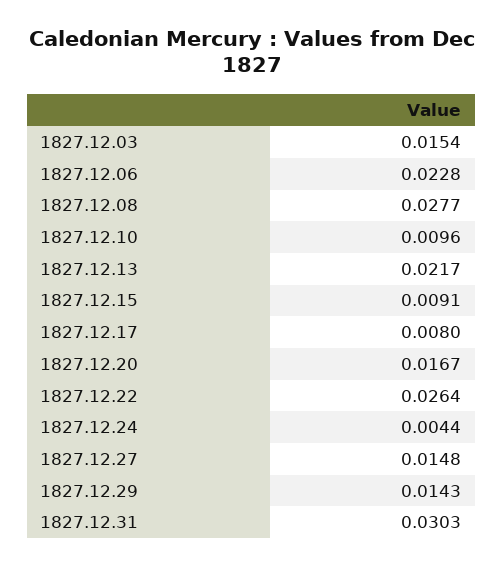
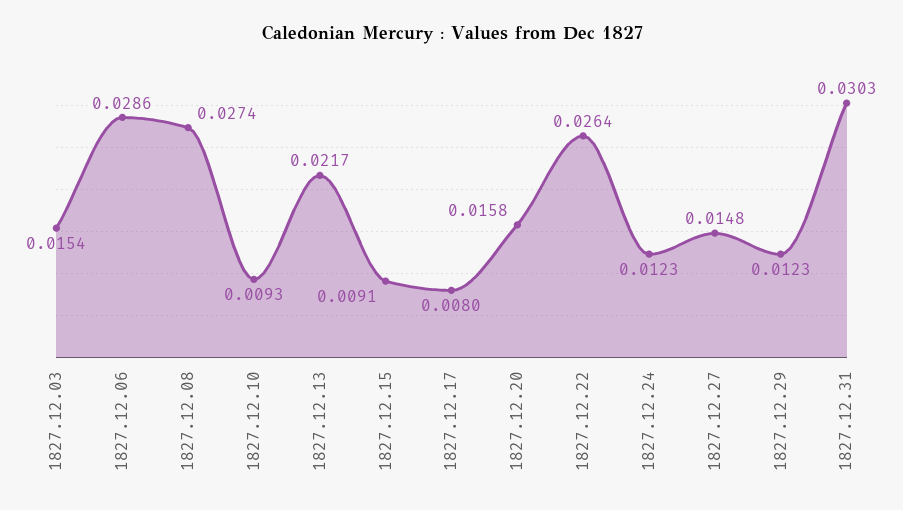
1827.12.06: 0.0228 -> 0.0286
1827.12.08: 0.0277 -> 0.0274
1827.12.10: 0.0096 -> 0.0093
1827.12.20: 0.0167 -> 0.0158
1827.12.24: 0.0044 -> 0.0123
1827.12.29: 0.0143 -> 0.0123

